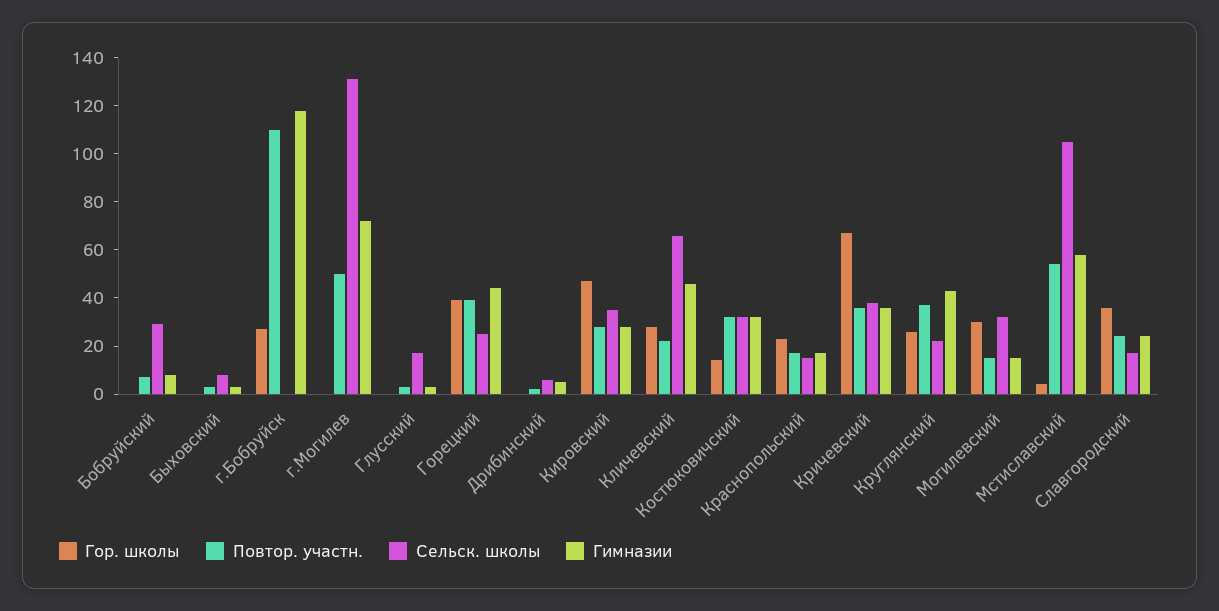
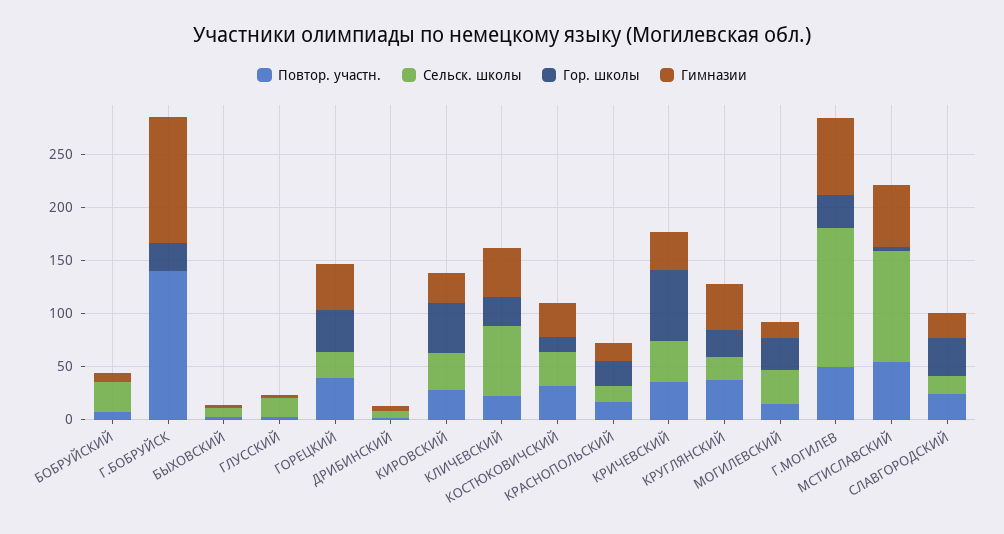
Повтор. участн., г.Бобруйск: 110 -> 140
Гор. школы, г.Могилев: 0 -> 30

